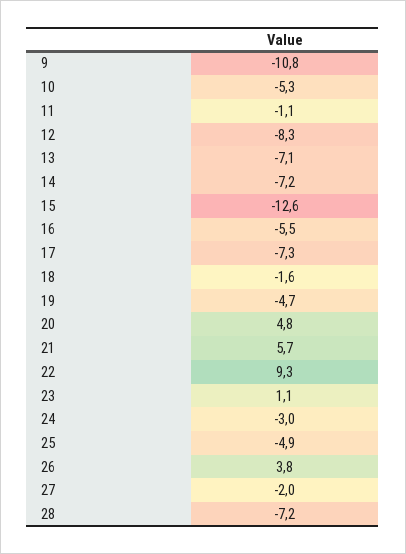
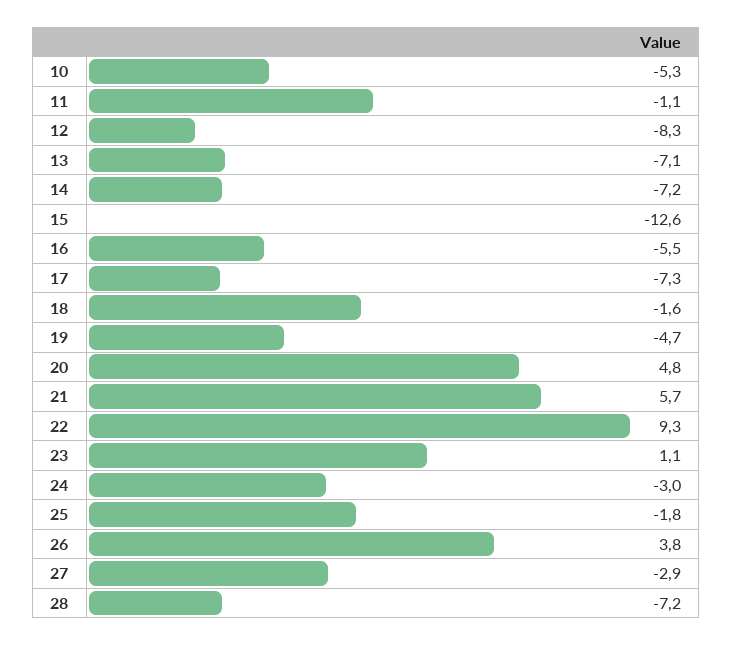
9: -10.8 -> none
25: -4.9 -> -1.8
27: -2 -> -2.9

